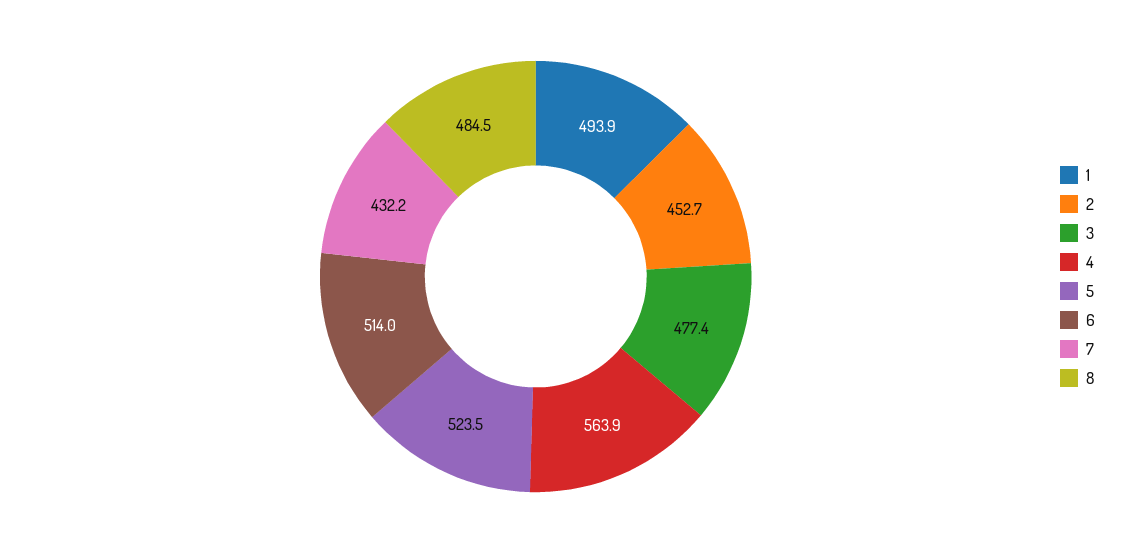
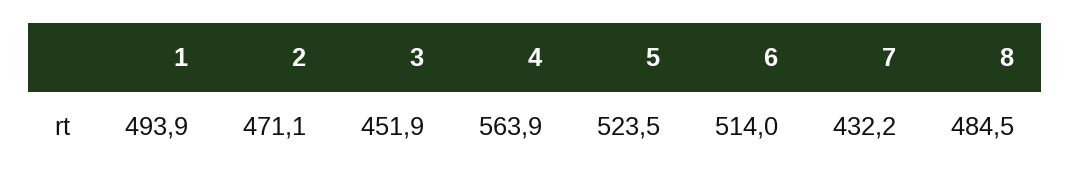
2: 452.7 -> 471.1
3: 477.4 -> 451.9

